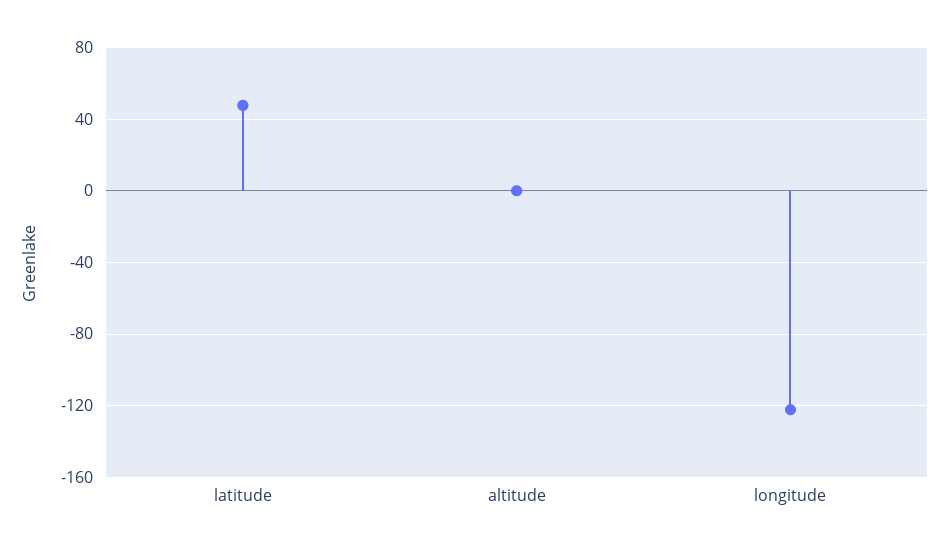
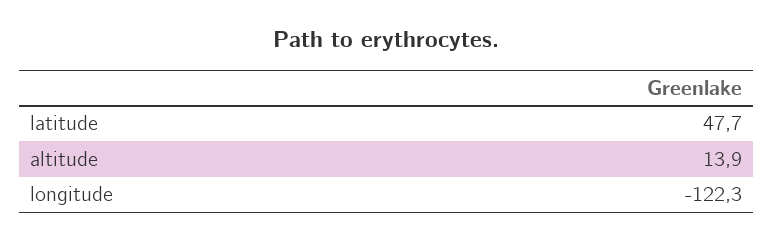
altitude: 0 -> 13.9

